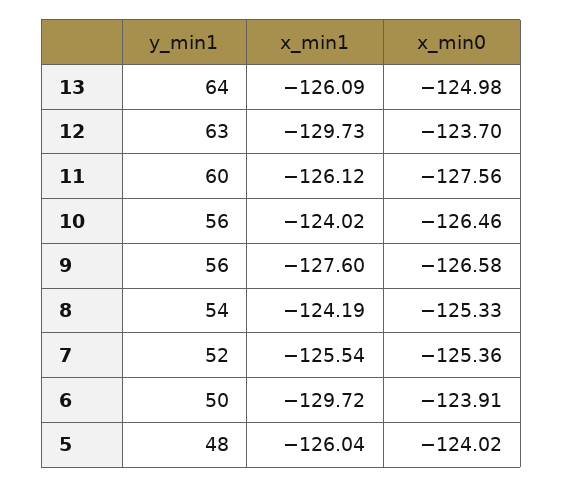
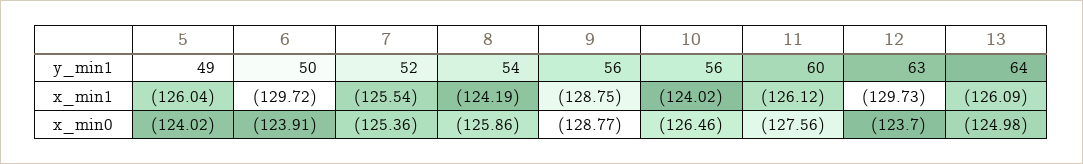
x_min1, 9: -127.6 -> -128.75
x_min0, 9: -126.58 -> -128.77
x_min0, 8: -125.33 -> -125.86
y_min1, 5: 48 -> 49

